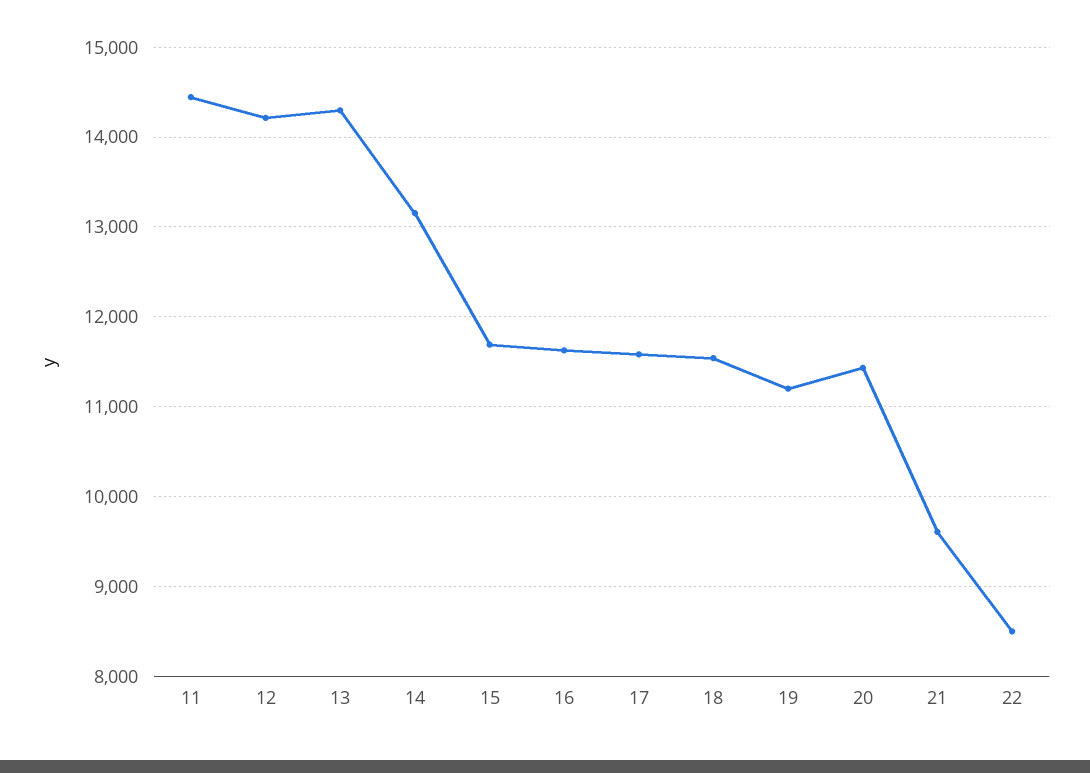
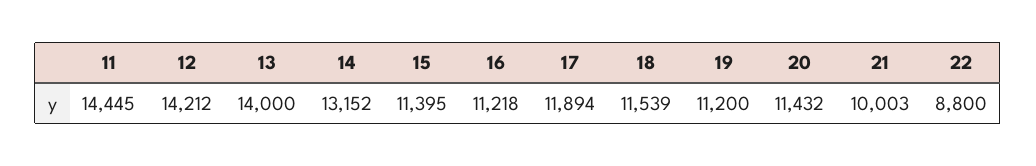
13: 14300 -> 14000
15: 11700 -> 11395
16: 11600 -> 11218
17: 11600 -> 11894
21: 9600 -> 10003
22: 8500 -> 8800

